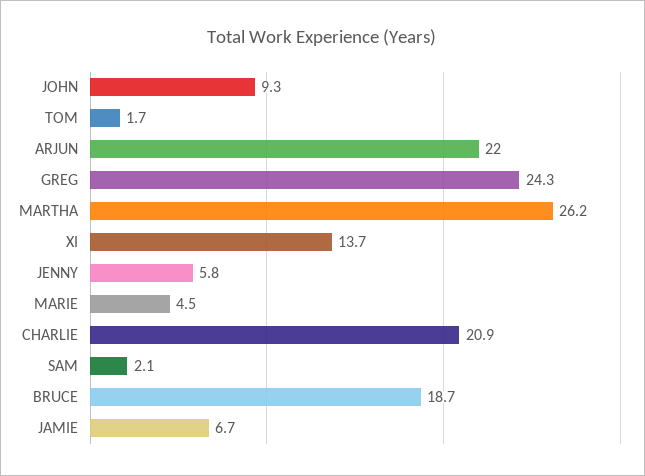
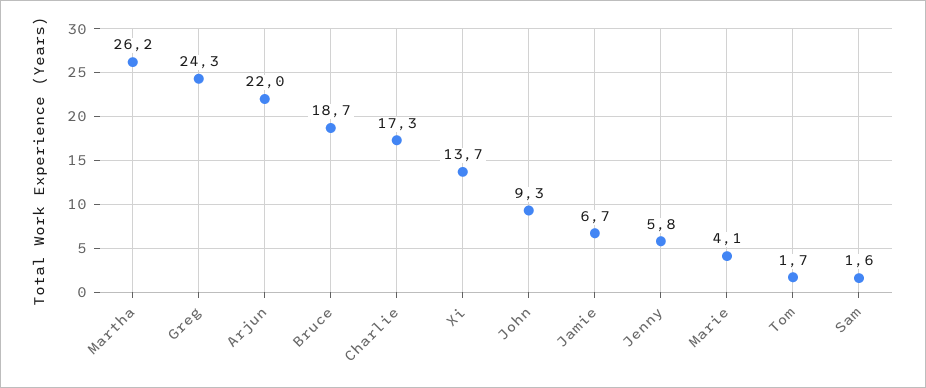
MARIE: 4.5 -> 4.1
CHARLIE: 20.9 -> 17.3
SAM: 2.1 -> 1.6

